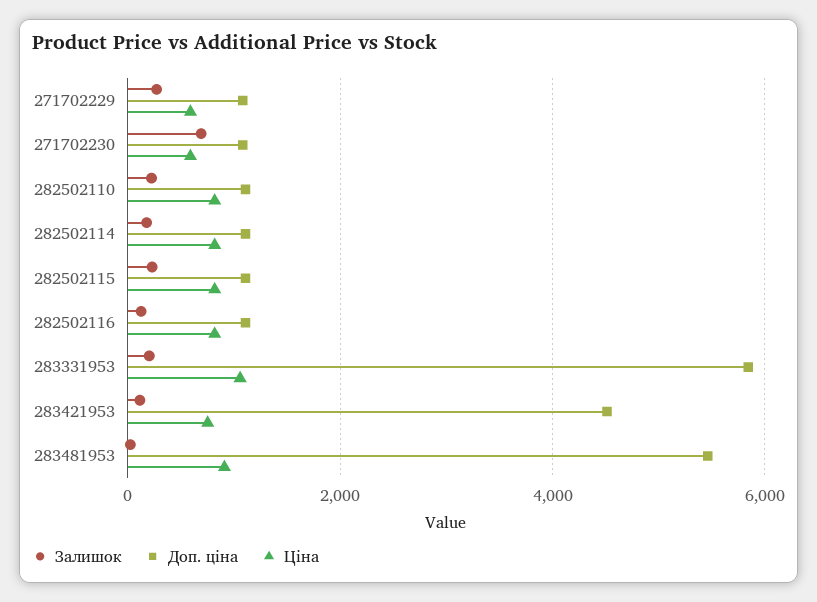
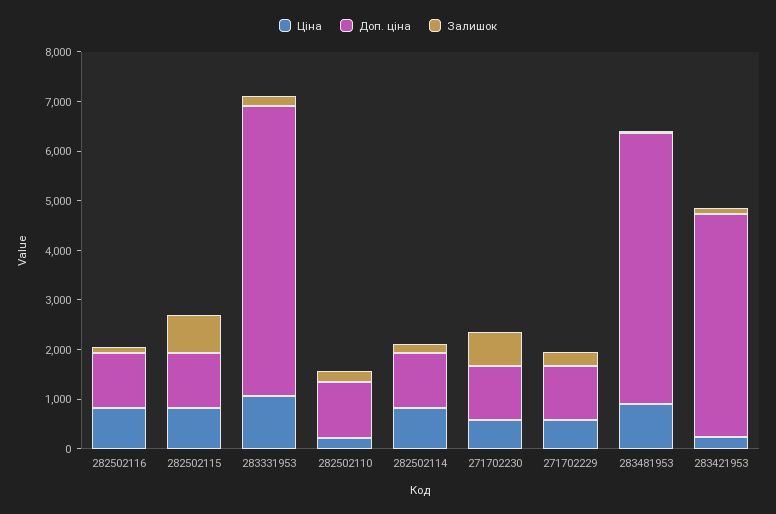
Ціна, 282502110: 800 -> 200
Залишок, 282502115: 200 -> 800
Ціна, 283421953: 800 -> 200

